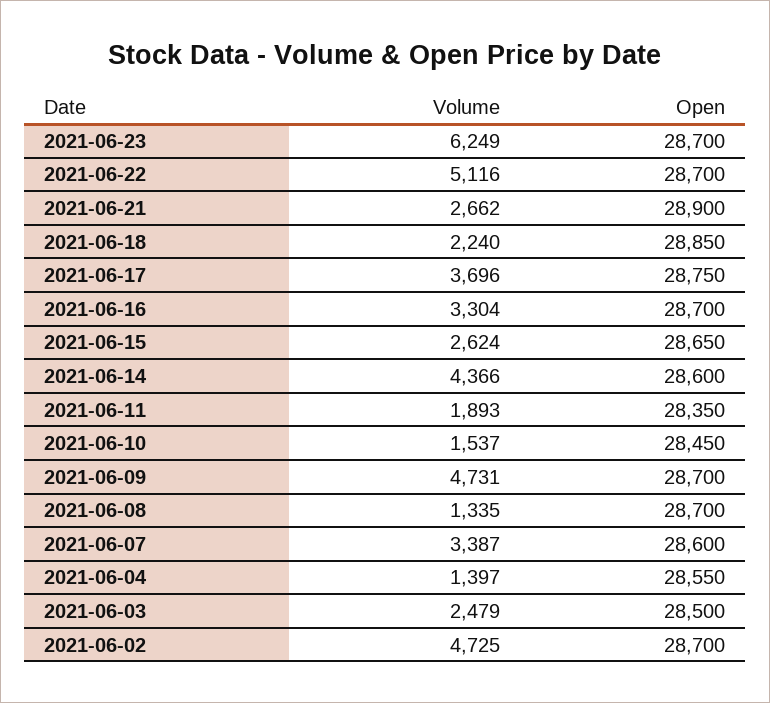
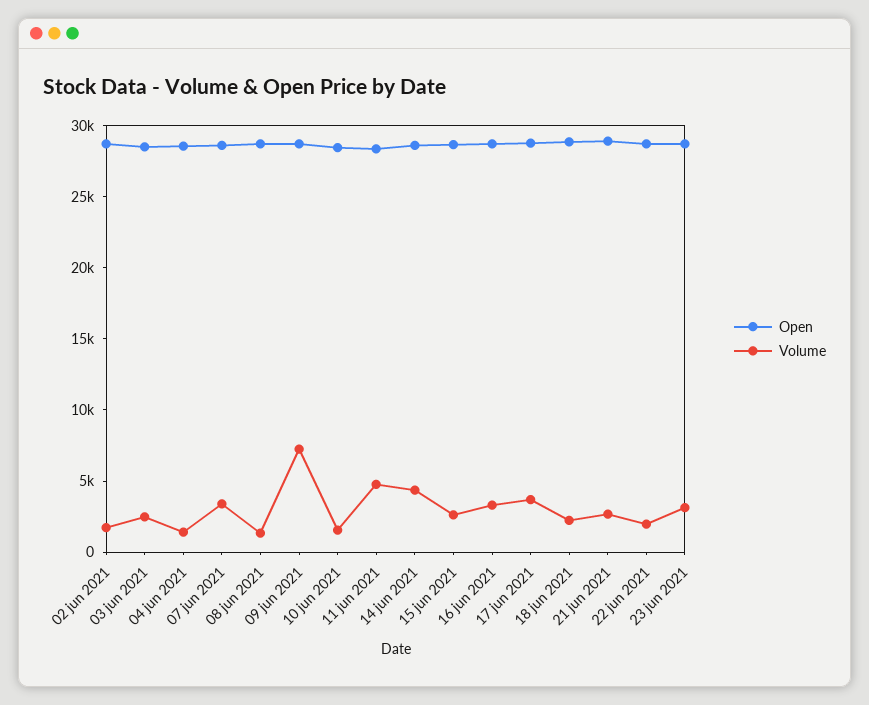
Volume, 2021-06-23: 6249 -> 3000
Volume, 2021-06-22: 5116 -> 2000
Volume, 2021-06-11: 1893 -> 5000
Volume, 2021-06-09: 4731 -> 7000
Volume, 2021-06-02: 4725 -> 2000

